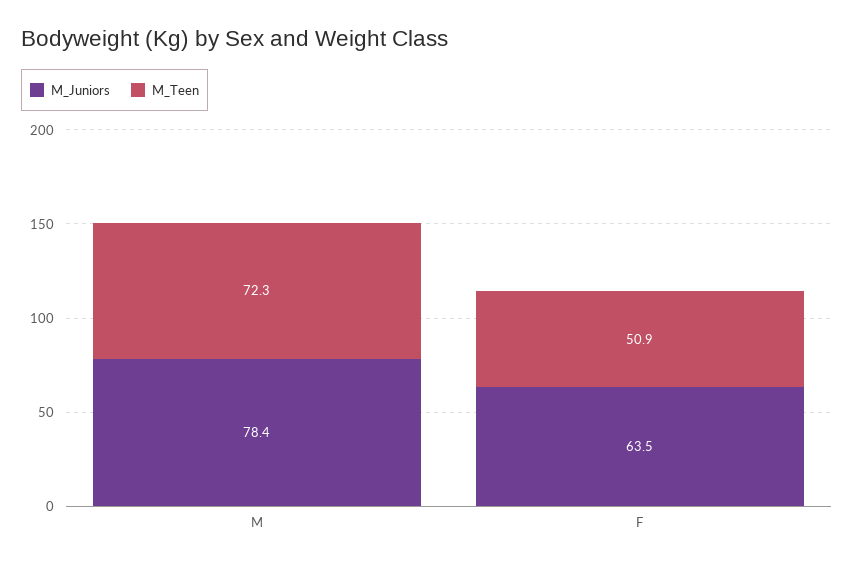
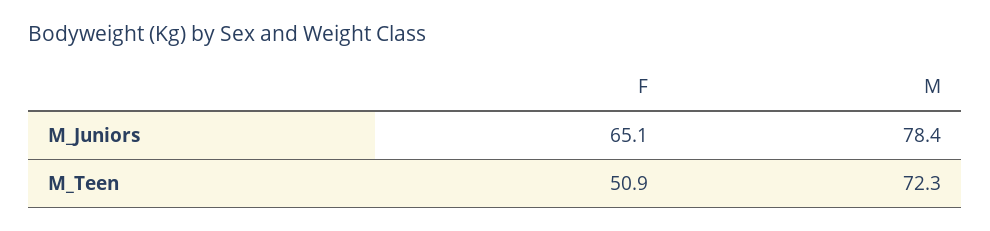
M_Juniors, F: 63.5 -> 65.1

